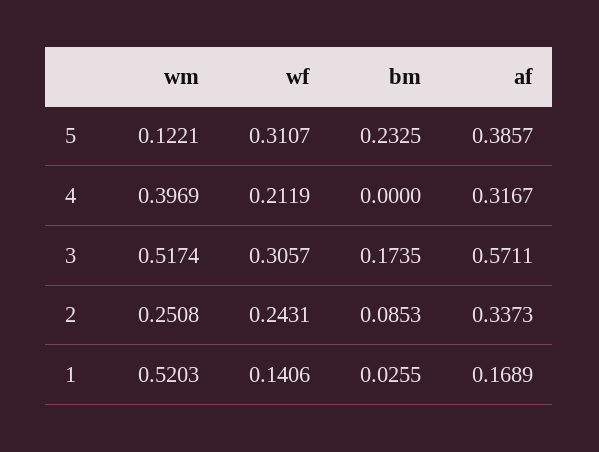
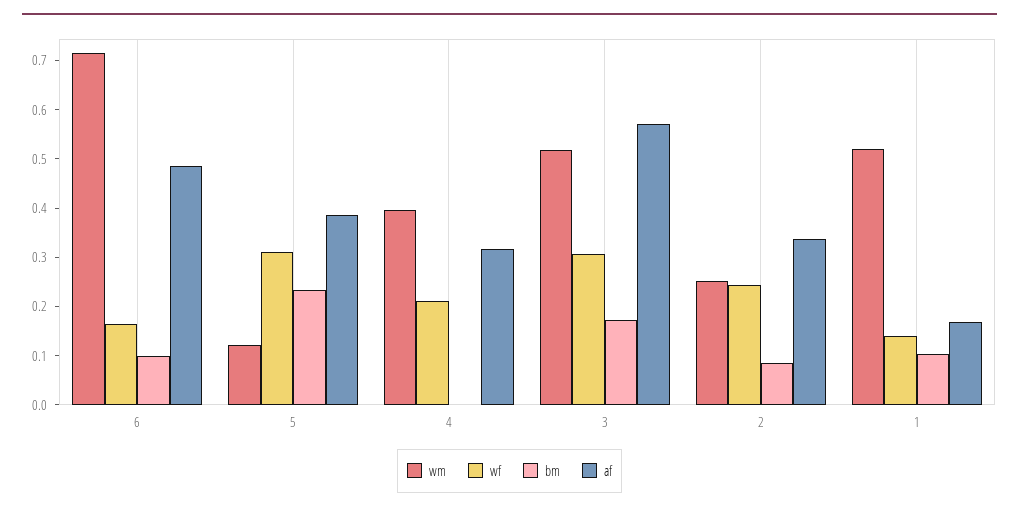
bm, 1: 0.0255 -> 0.1
wm, 6: none -> 0.72
wf, 6: none -> 0.16
bm, 6: none -> 0.1
af, 6: none -> 0.48

